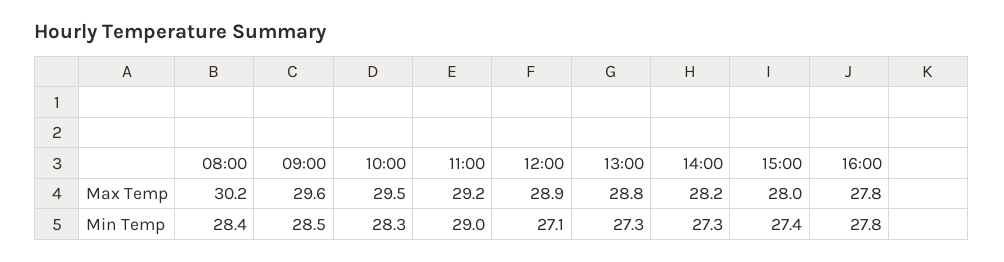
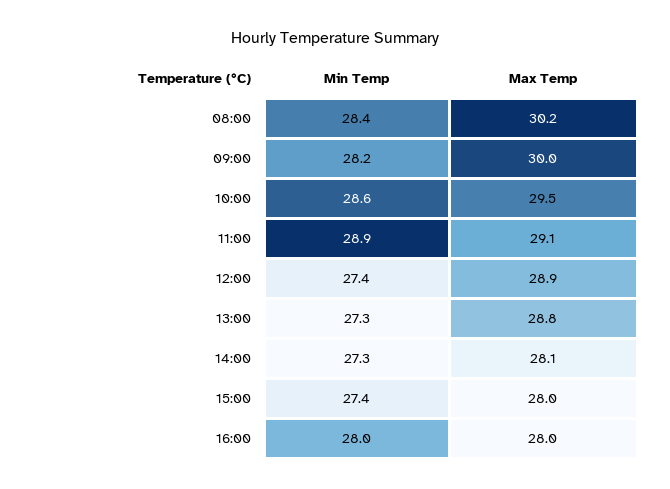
09:00, Max Temp: 29.6 -> 30
11:00, Max Temp: 29.2 -> 29.1
14:00, Max Temp: 28.2 -> 28.1
16:00, Max Temp: 27.8 -> 28
09:00, Min Temp: 28.5 -> 28.2
10:00, Min Temp: 28.3 -> 28.6
11:00, Min Temp: 29 -> 28.9
12:00, Min Temp: 27.1 -> 27.4
16:00, Min Temp: 27.8 -> 28

